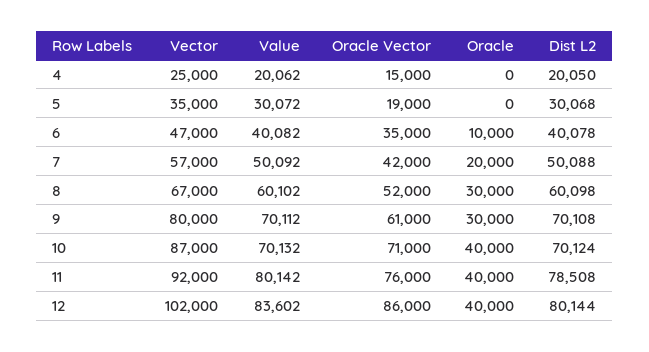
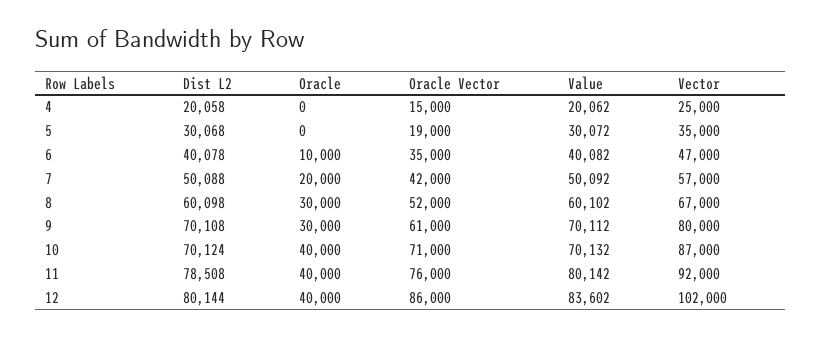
Dist L2, 4: 20050 -> 20058

